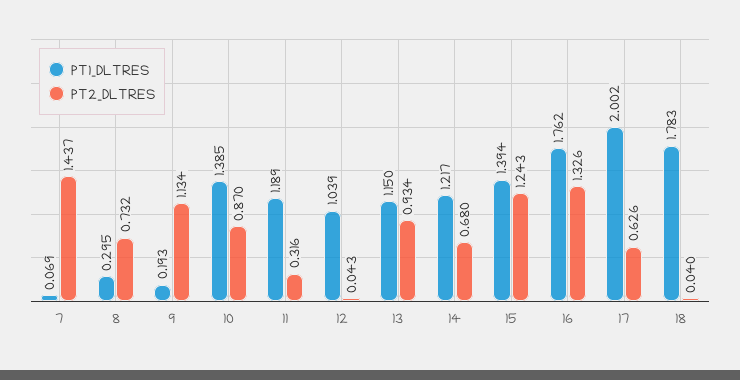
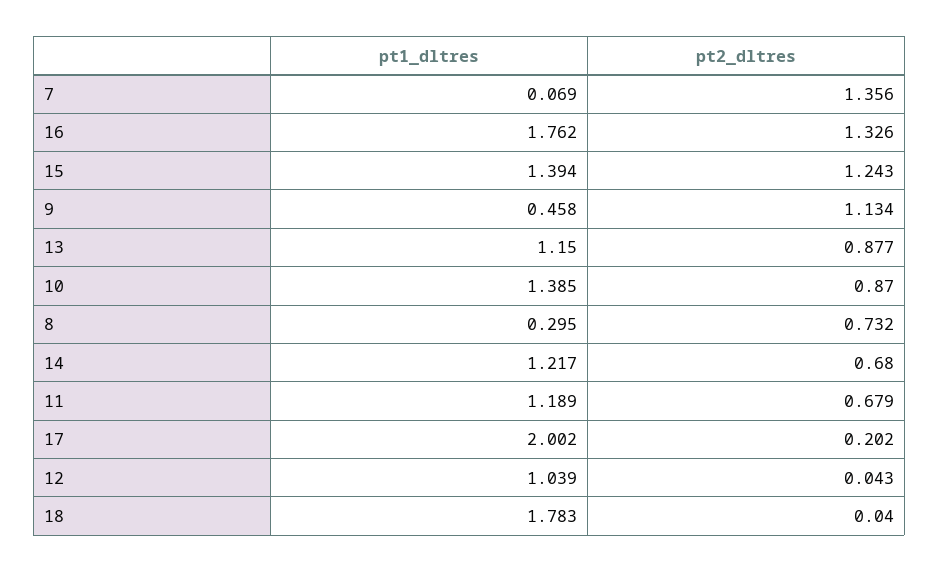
PT2_DLTRES, 7: 1.437 -> 1.356
PT1_DLTRES, 9: 0.193 -> 0.458
PT2_DLTRES, 11: 0.316 -> 0.679
PT2_DLTRES, 13: 0.934 -> 0.877
PT2_DLTRES, 17: 0.626 -> 0.202

